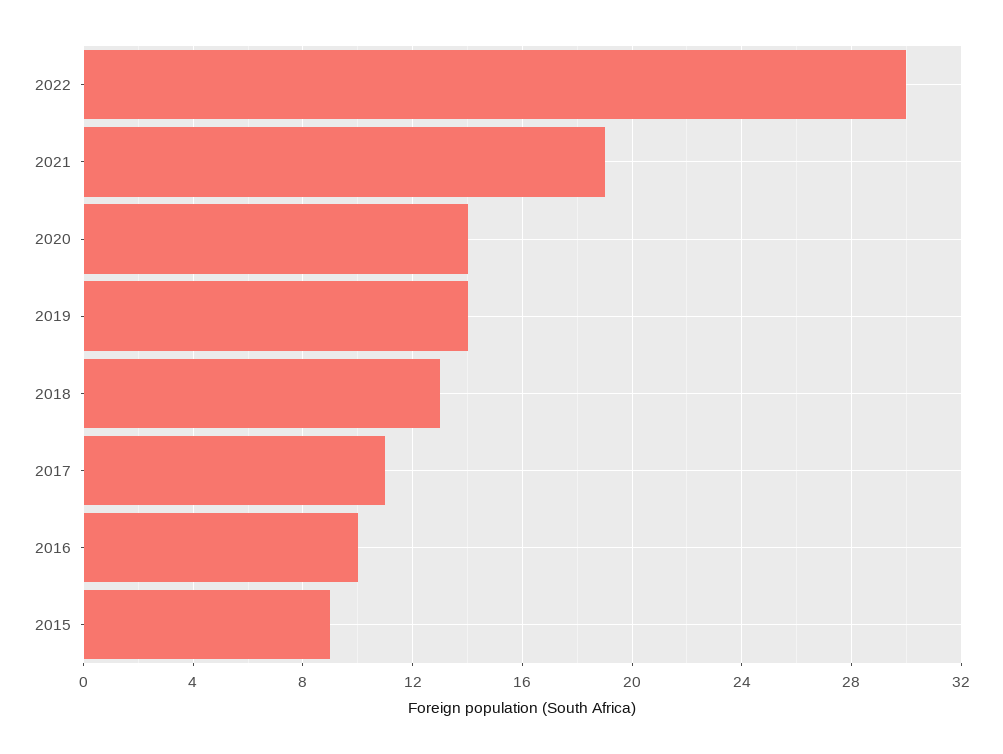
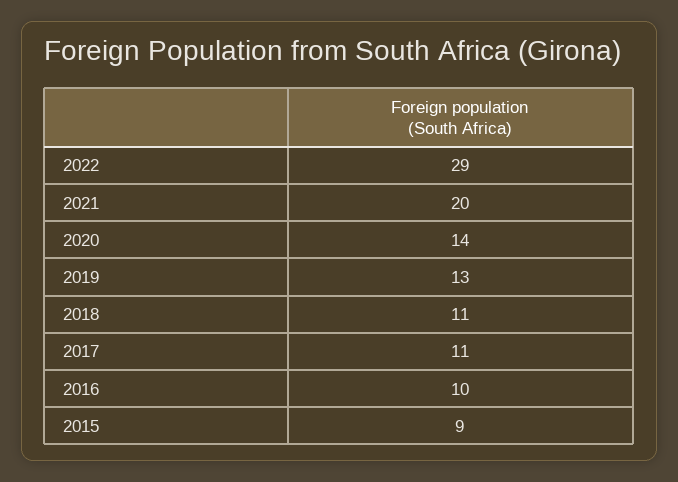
2022: 30 -> 29
2021: 19 -> 20
2019: 14 -> 13
2018: 13 -> 11

